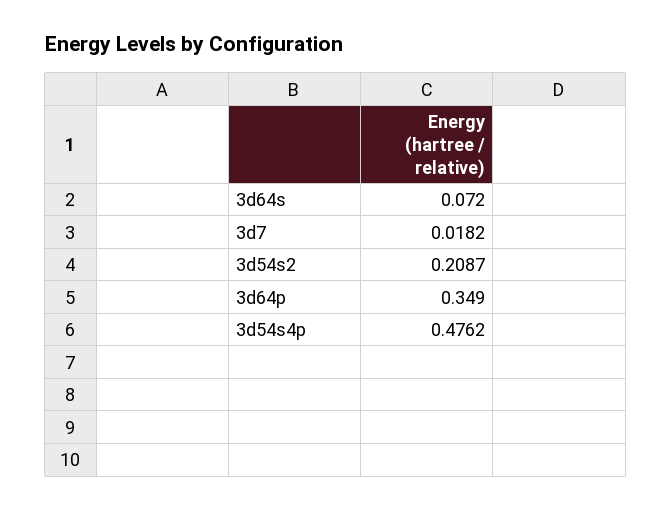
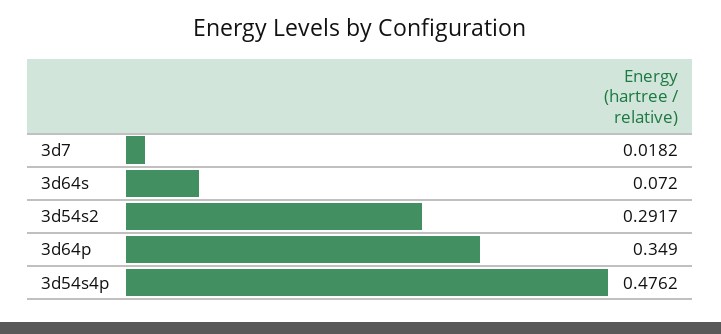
3d54s2: 0.2087 -> 0.2917

